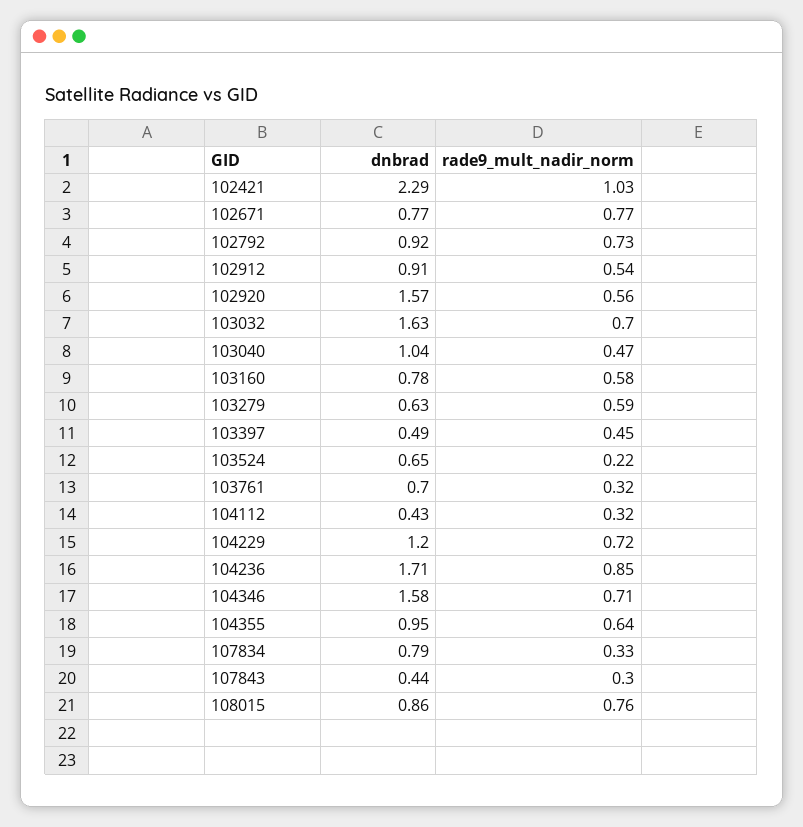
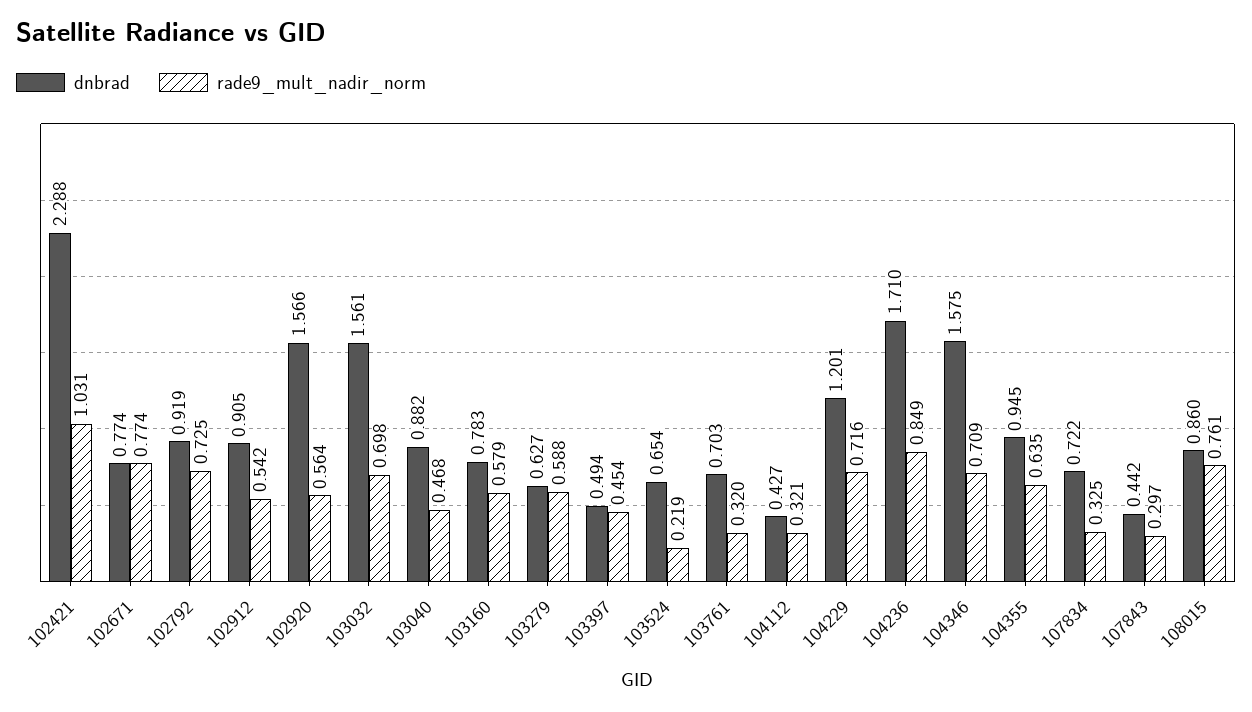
dnbrad, 103032: 1.63 -> 1.561
dnbrad, 103040: 1.04 -> 0.882
dnbrad, 107834: 0.79 -> 0.722

